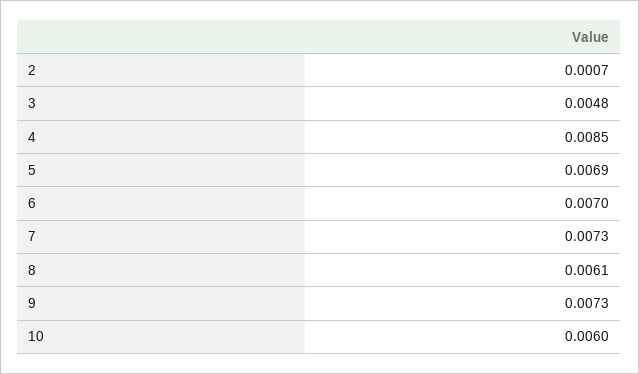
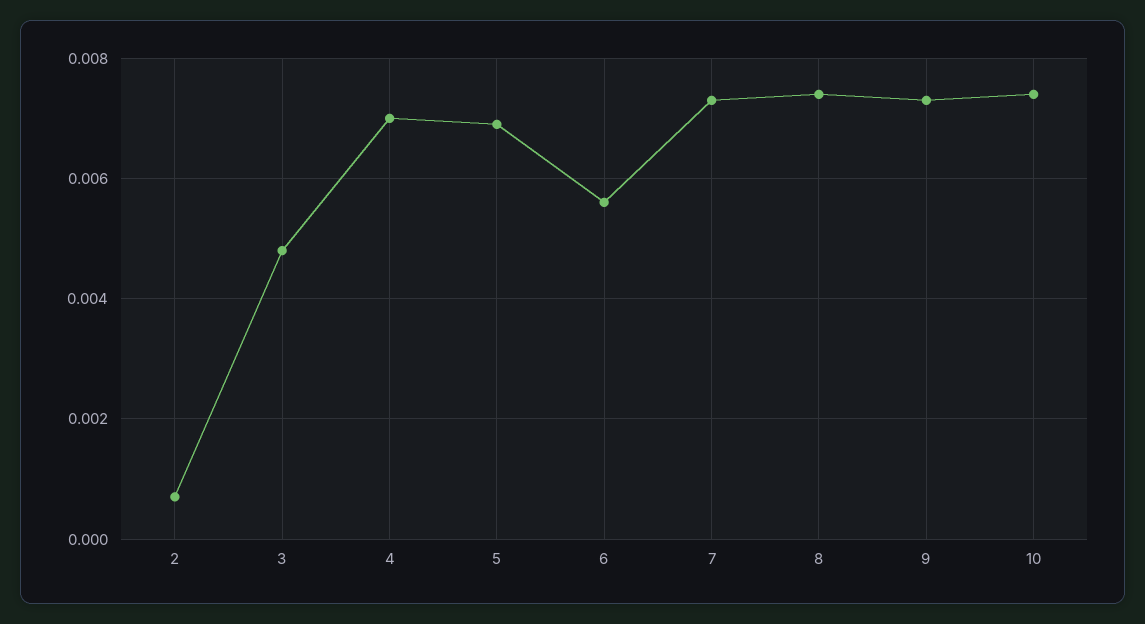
4: 0.0085 -> 0.007
6: 0.007 -> 0.0055
8: 0.0061 -> 0.0075
10: 0.006 -> 0.0075

